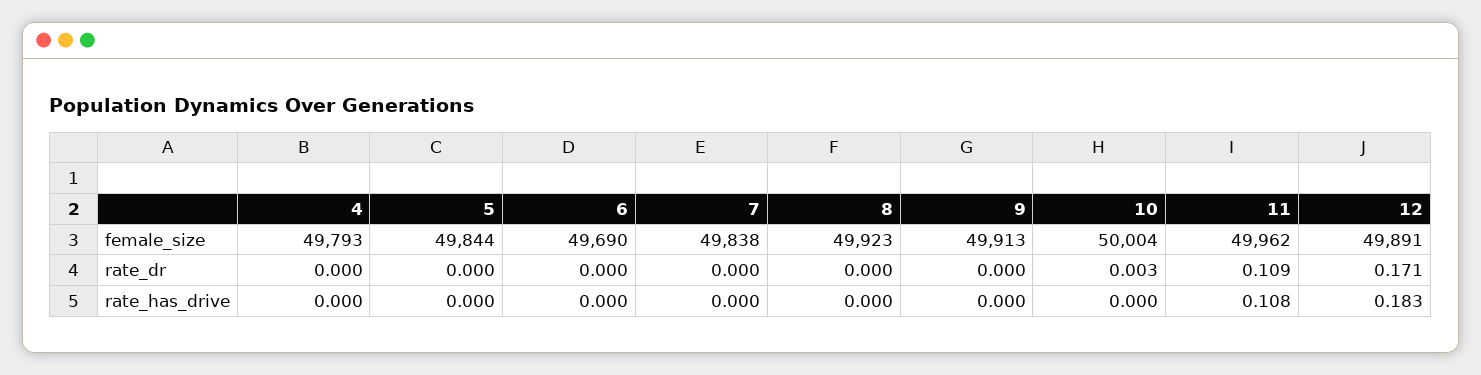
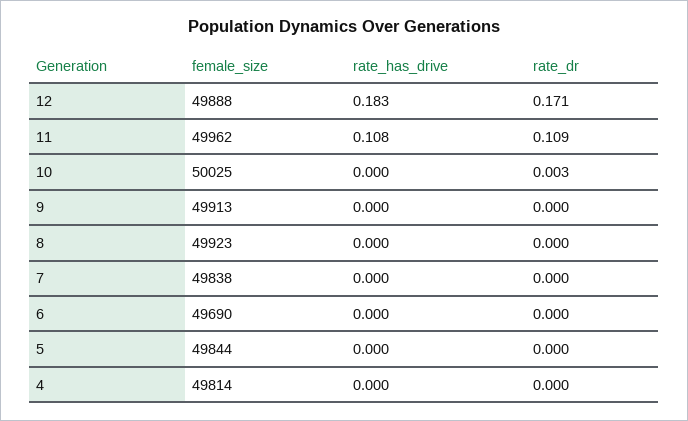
4, female_size: 49793 -> 49814
10, female_size: 50004 -> 50025
12, female_size: 49891 -> 49888

